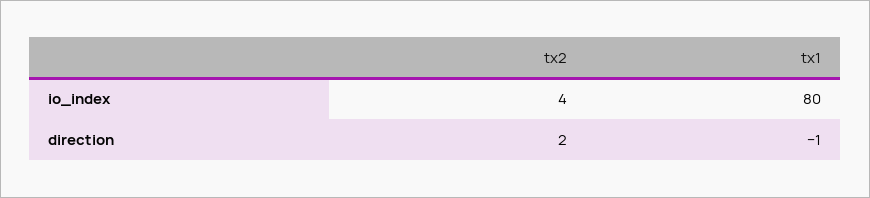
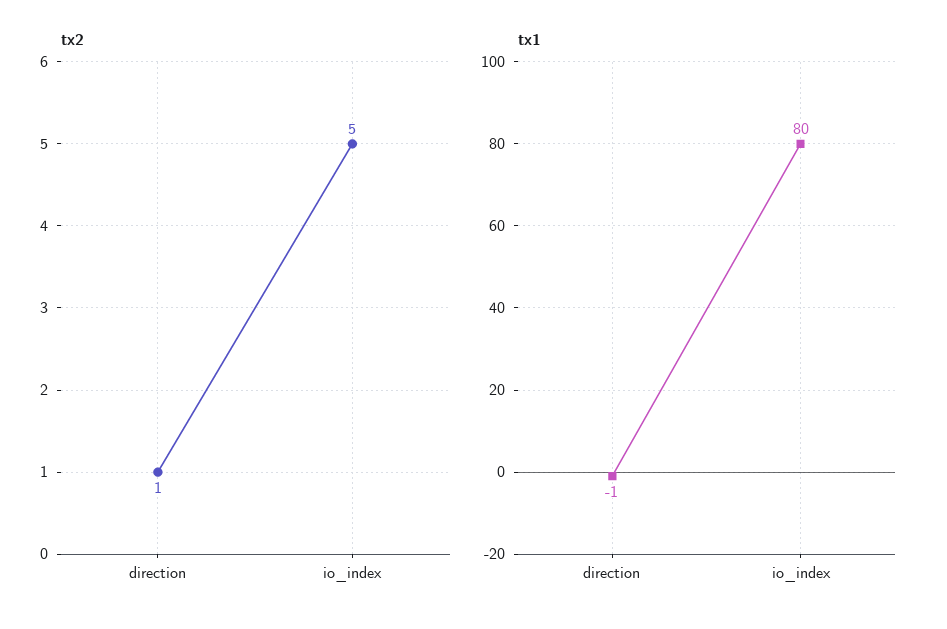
tx2, io_index: 4 -> 5
tx2, direction: 2 -> 1

